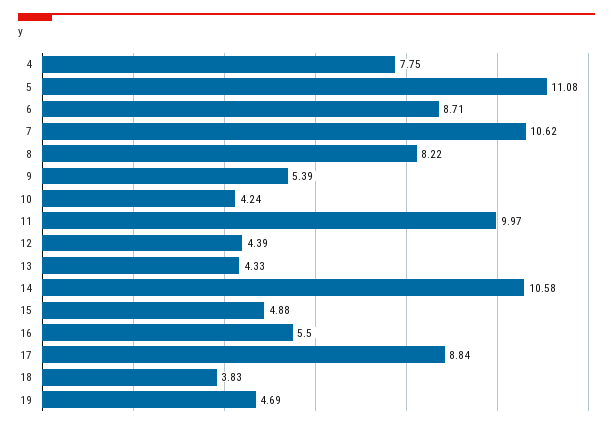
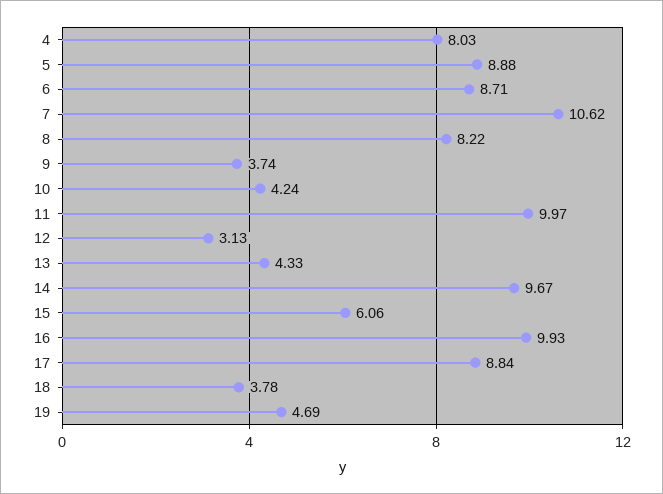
4: 7.75 -> 8.03
5: 11.08 -> 8.88
9: 5.39 -> 3.74
12: 4.39 -> 3.13
14: 10.58 -> 9.67
15: 4.88 -> 6.06
16: 5.5 -> 9.93
18: 3.83 -> 3.78

